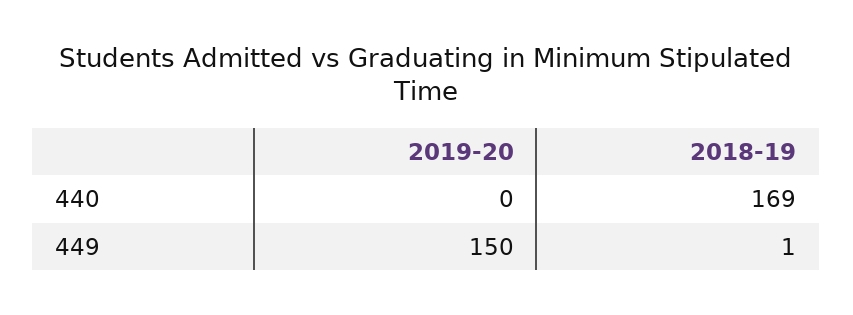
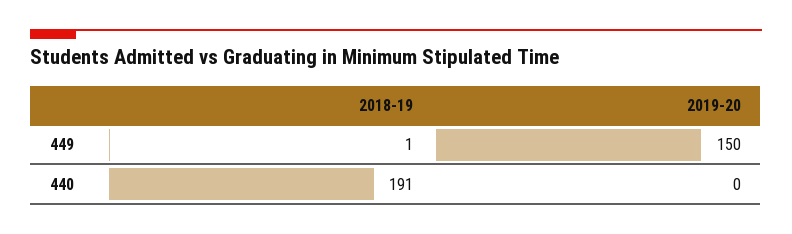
2018-19, 440: 169 -> 191

